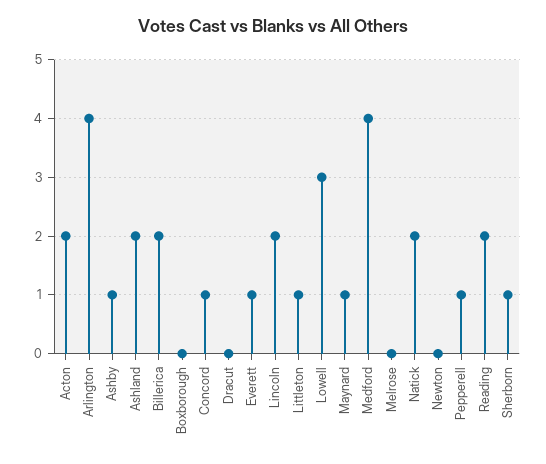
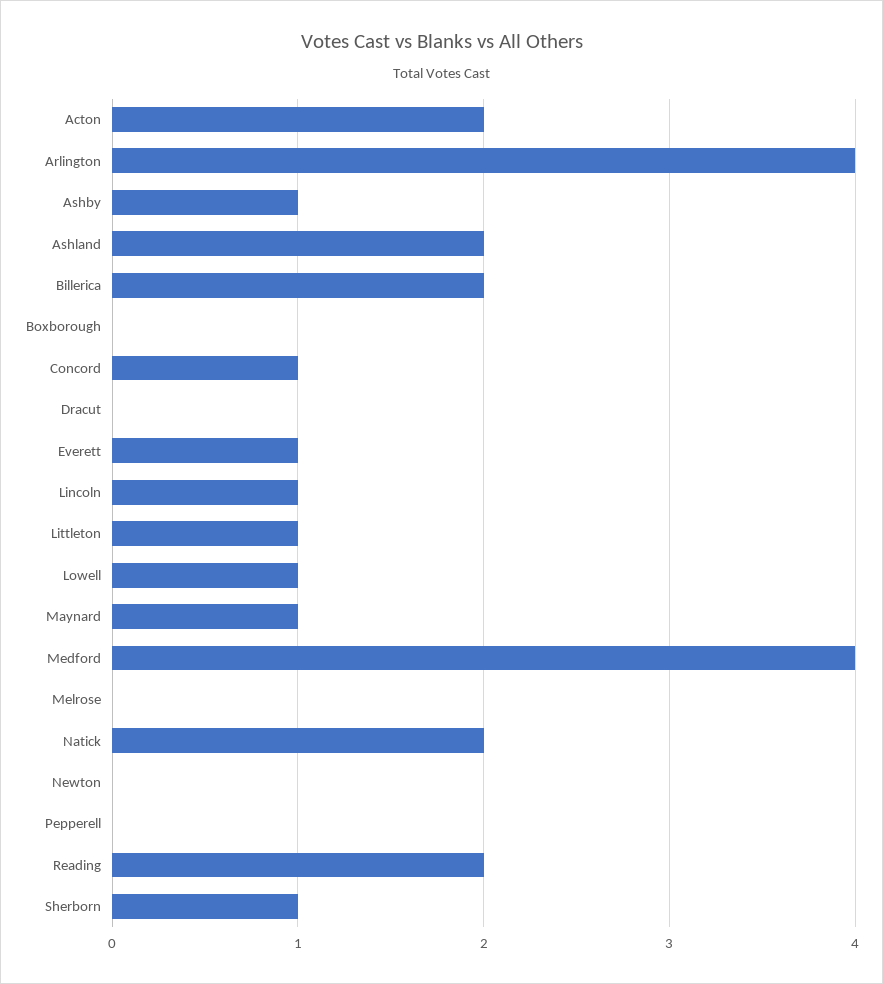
Lincoln: 2 -> 1
Lowell: 3 -> 1
Pepperell: 1 -> 0

